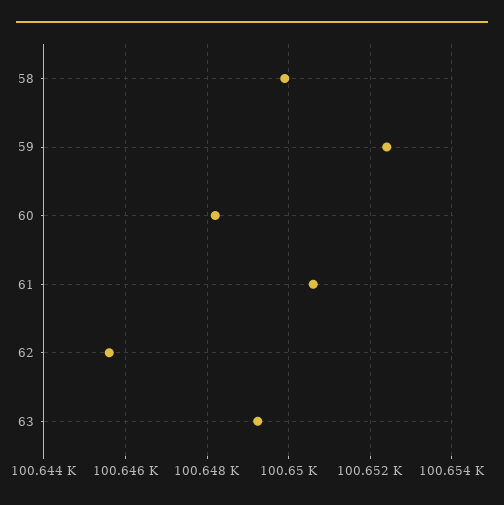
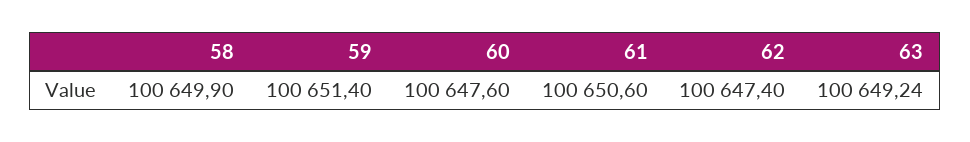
59: 100652.4 -> 100651.4
60: 100648.2 -> 100647.6
62: 100645.6 -> 100647.4

